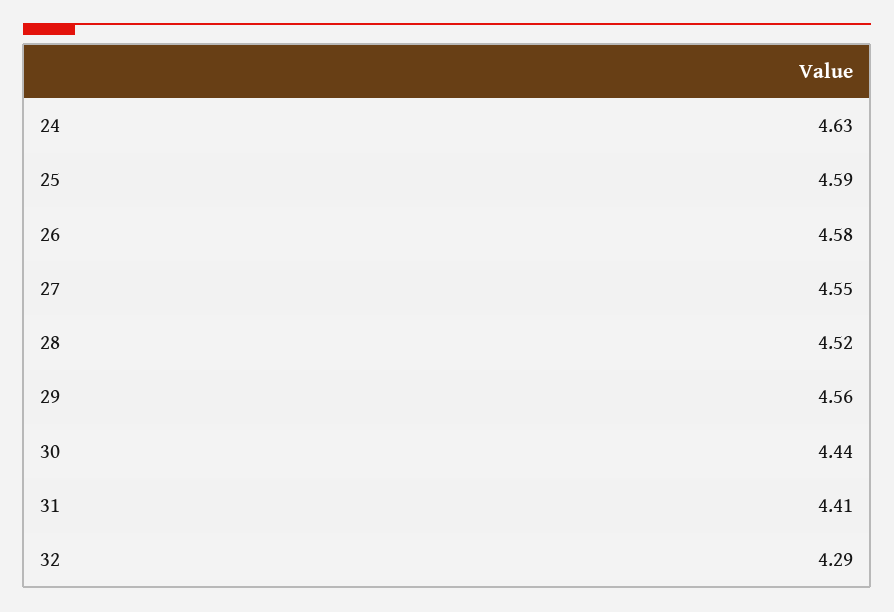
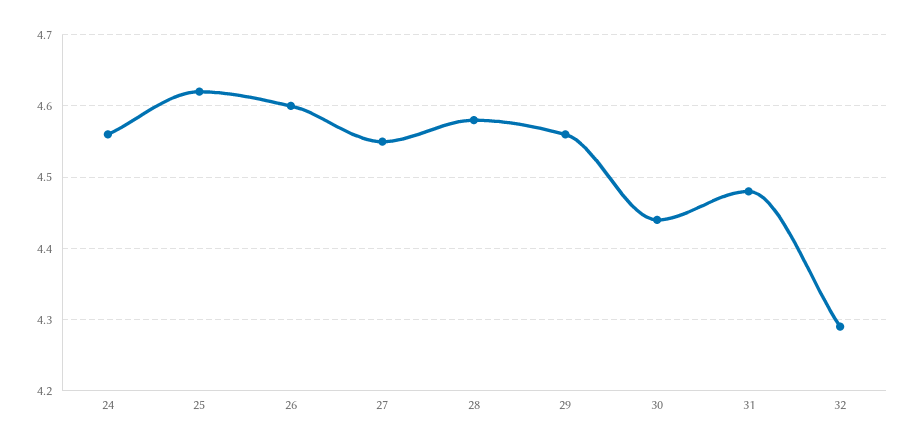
24: 4.63 -> 4.56
25: 4.59 -> 4.62
26: 4.58 -> 4.6
28: 4.52 -> 4.58
31: 4.41 -> 4.48

